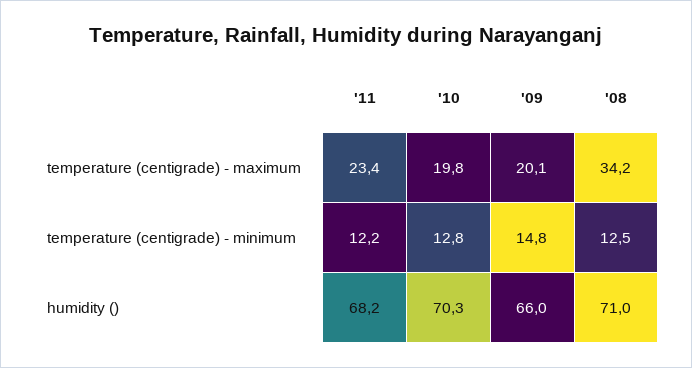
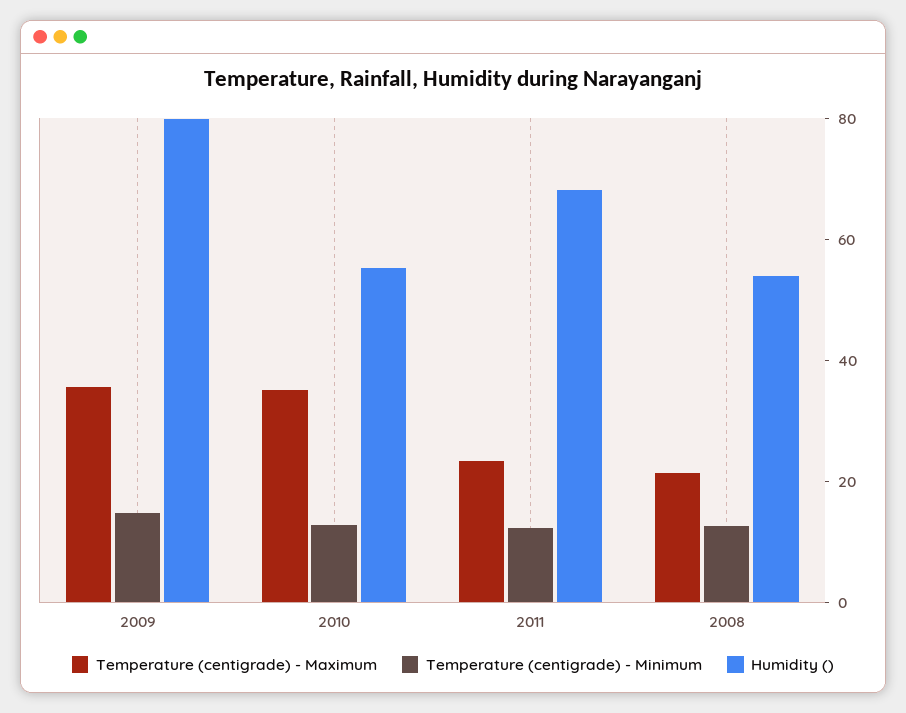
temperature (centigrade) - maximum, '10: 19.8 -> 35
temperature (centigrade) - maximum, '09: 20.1 -> 35
temperature (centigrade) - maximum, '08: 34.2 -> 20
humidity (), '10: 70.3 -> 55
humidity (), '09: 66 -> 80
humidity (), '08: 71 -> 55

